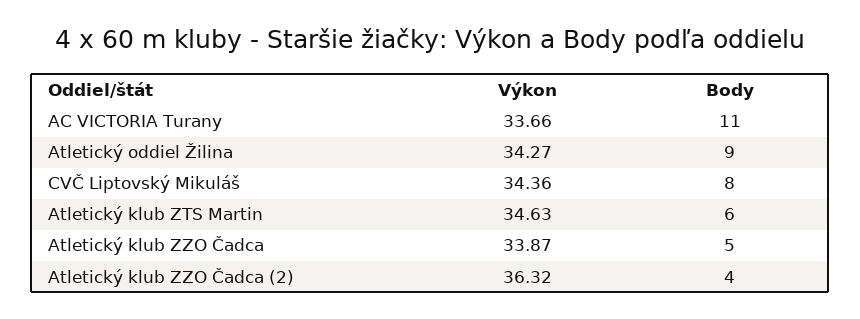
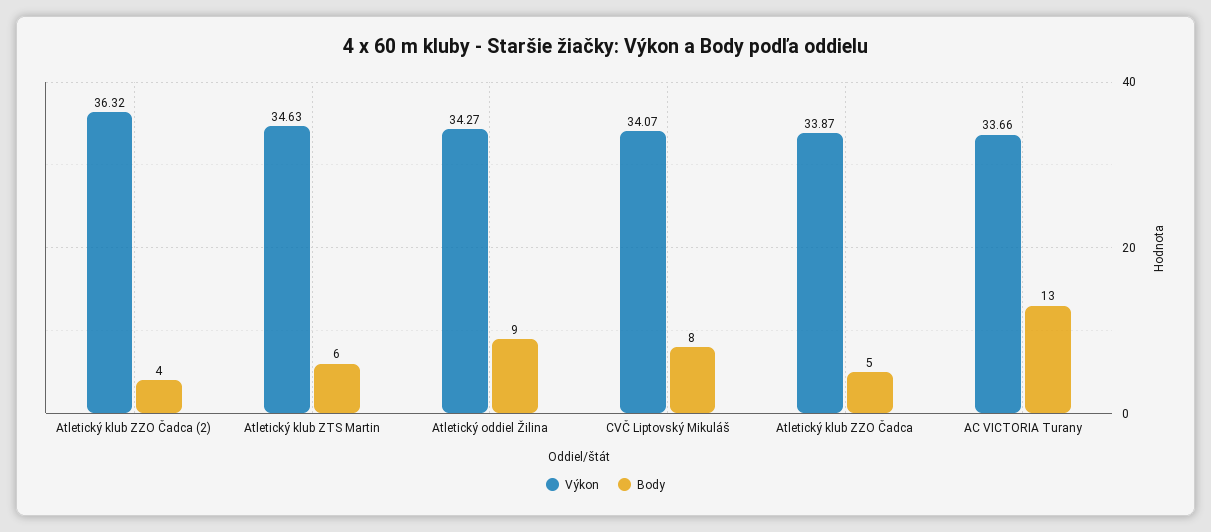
Body, AC VICTORIA Turany: 11 -> 13
Výkon, CVČ Liptovský Mikuláš: 34.36 -> 34.07

